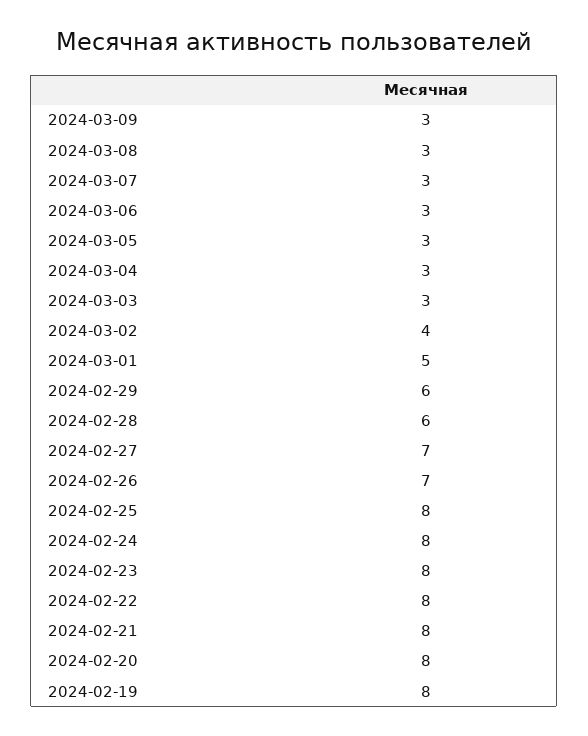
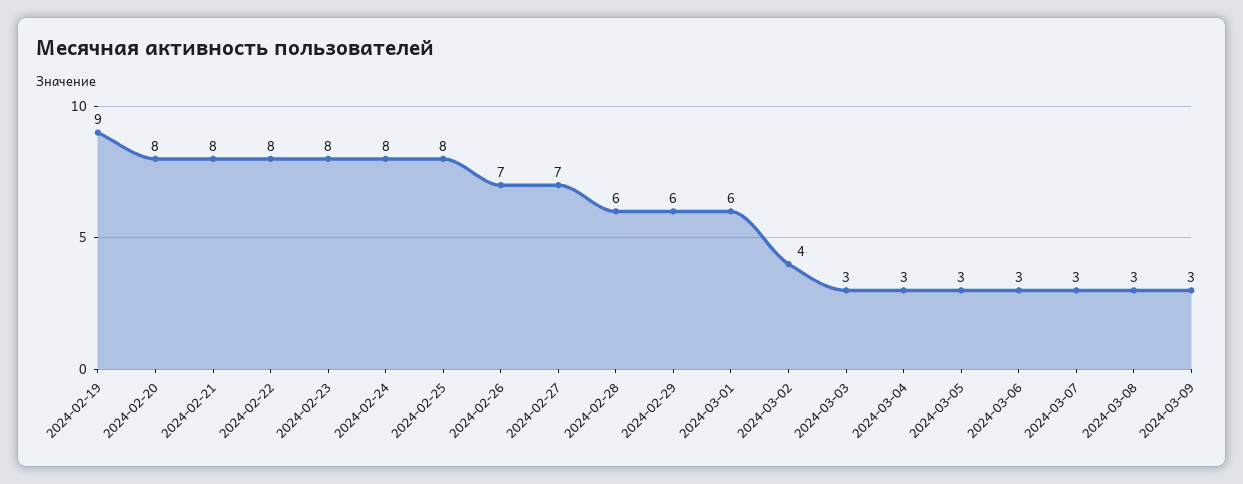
2024-03-01: 5 -> 6
2024-02-19: 8 -> 9

